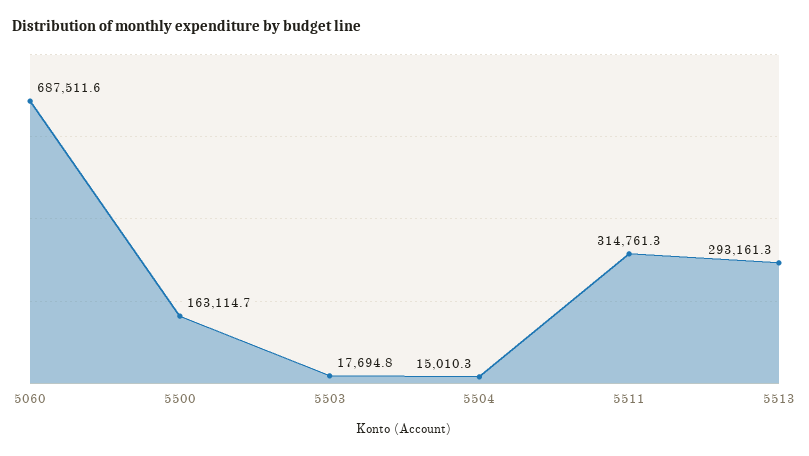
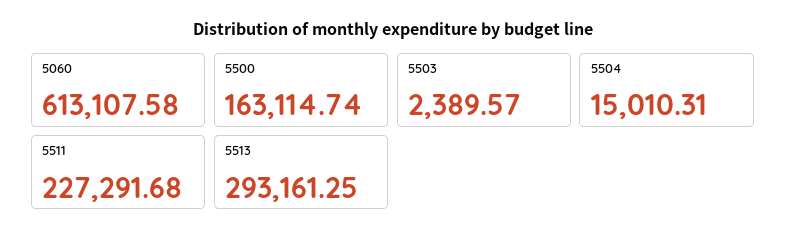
5060: 687511.6 -> 613107.58
5503: 17694.8 -> 2389.57
5511: 314761.3 -> 227291.68

